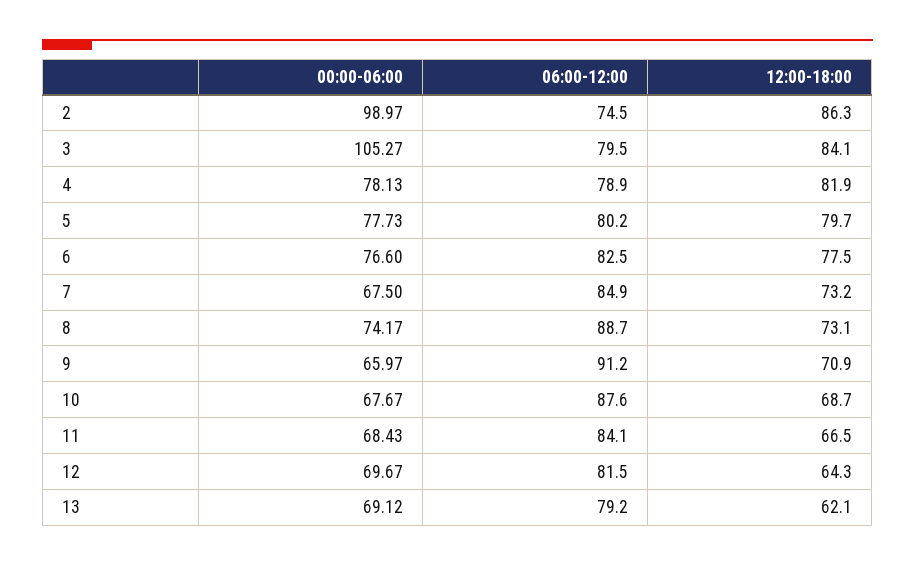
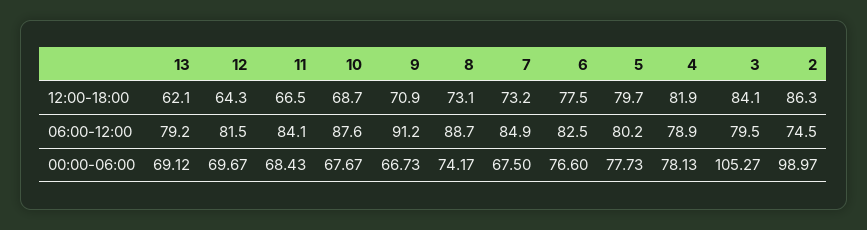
00:00-06:00, 9: 65.97 -> 66.73

